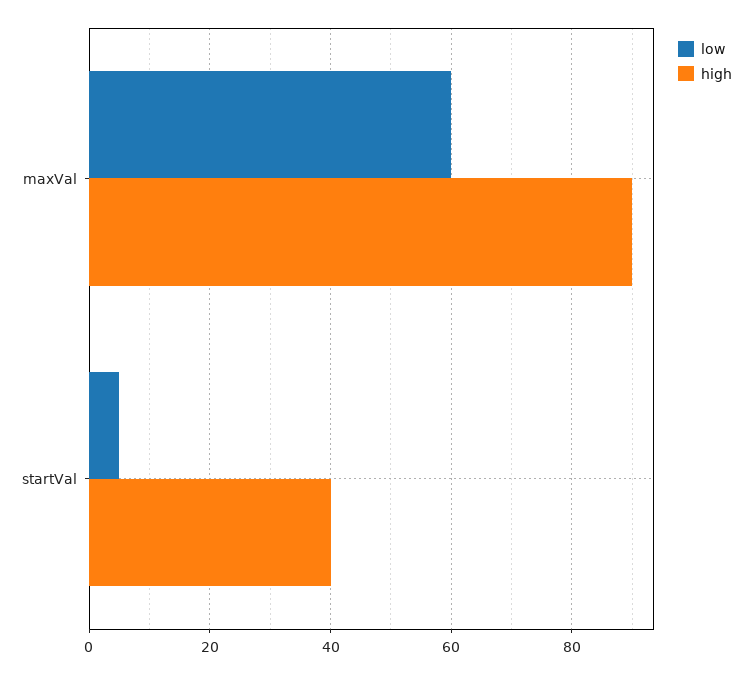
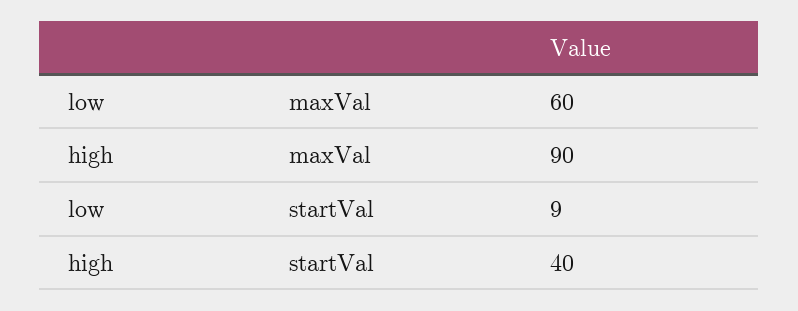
low, startVal: 5 -> 9

